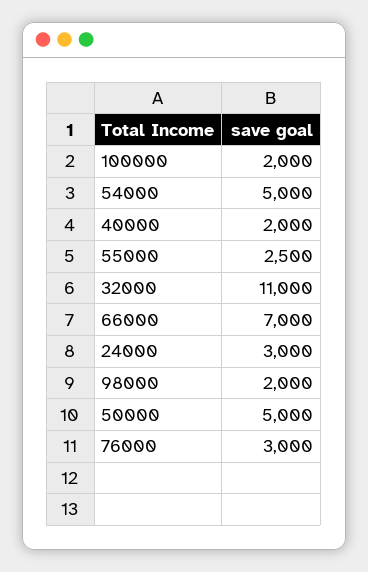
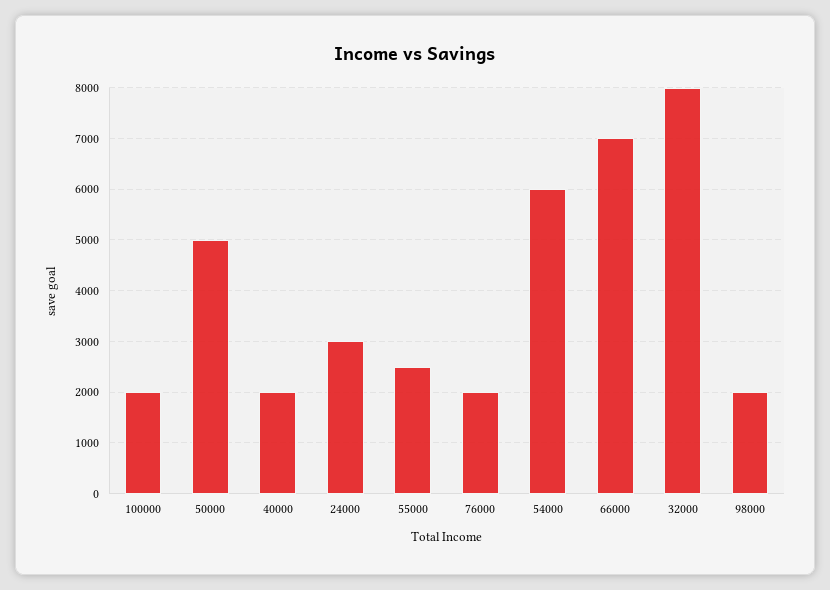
54000: 5000 -> 6000
32000: 11000 -> 8000
76000: 3000 -> 2000

